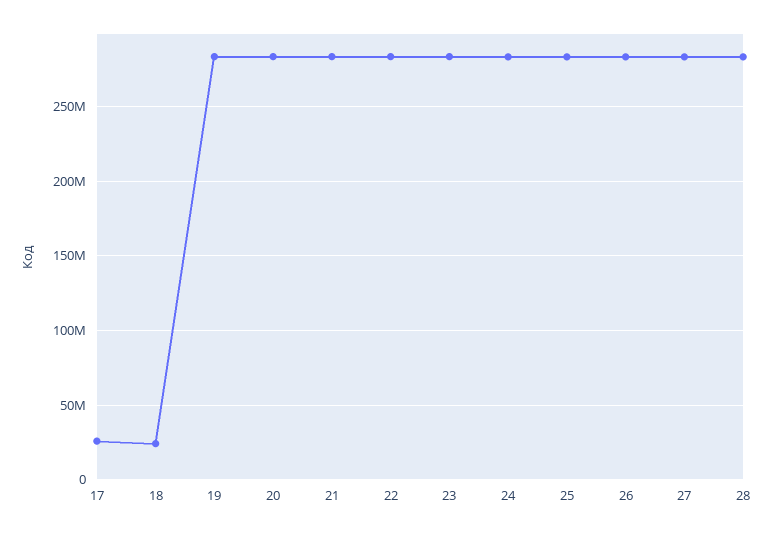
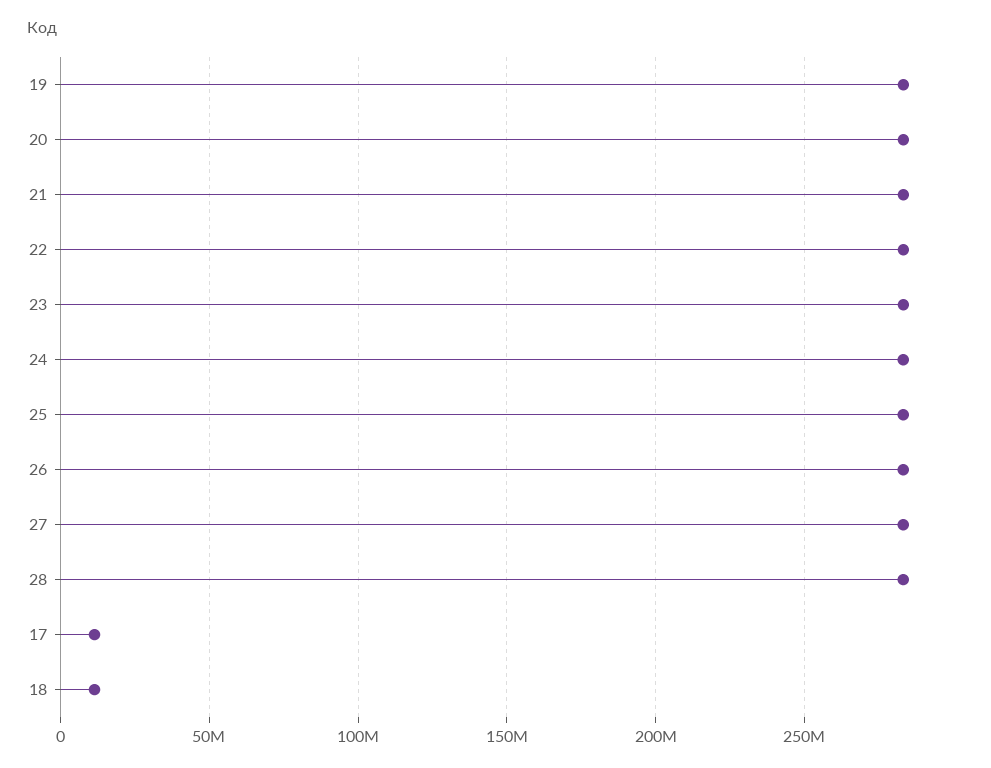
17: 25000000 -> 10000000
18: 25000000 -> 10000000

